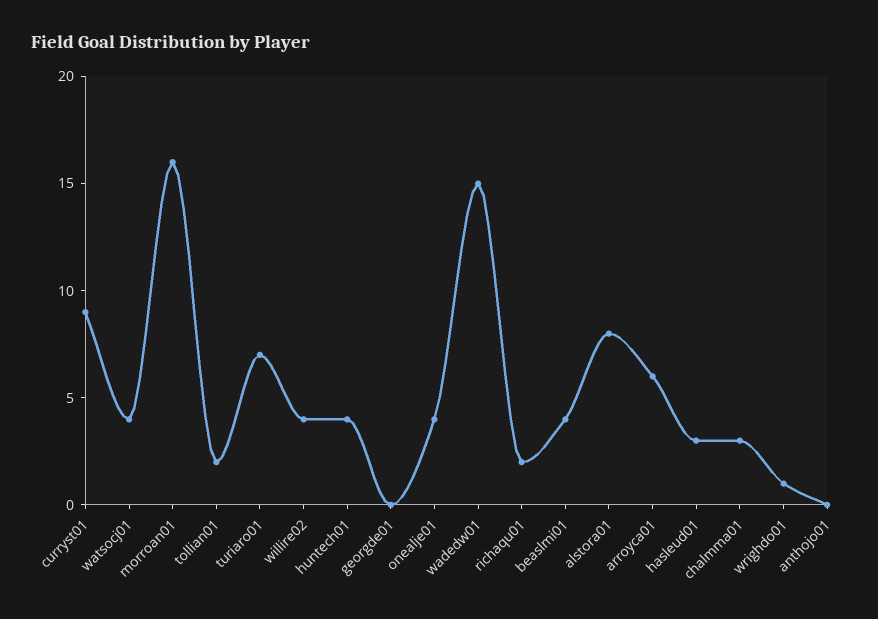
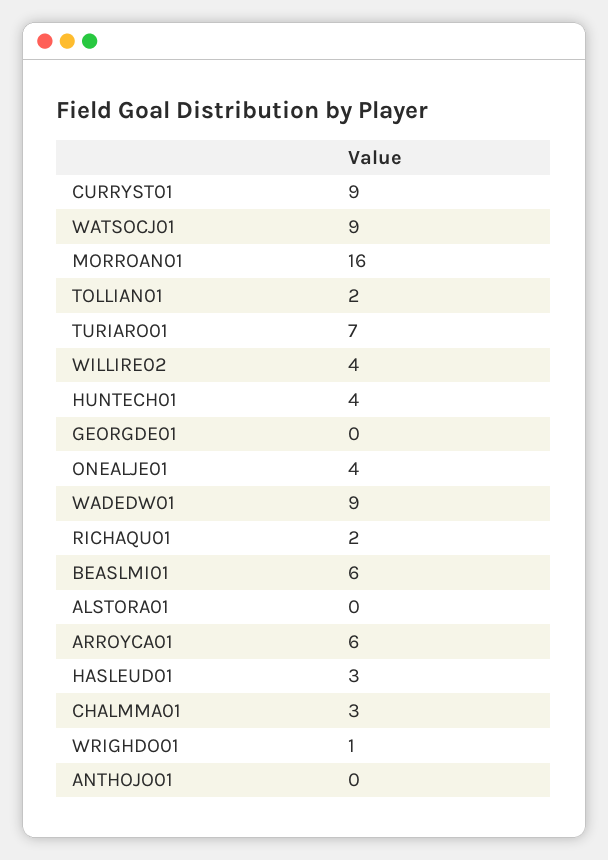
watsocj01: 4 -> 9
wadedw01: 15 -> 9
beaslmi01: 4 -> 6
alstora01: 8 -> 0

